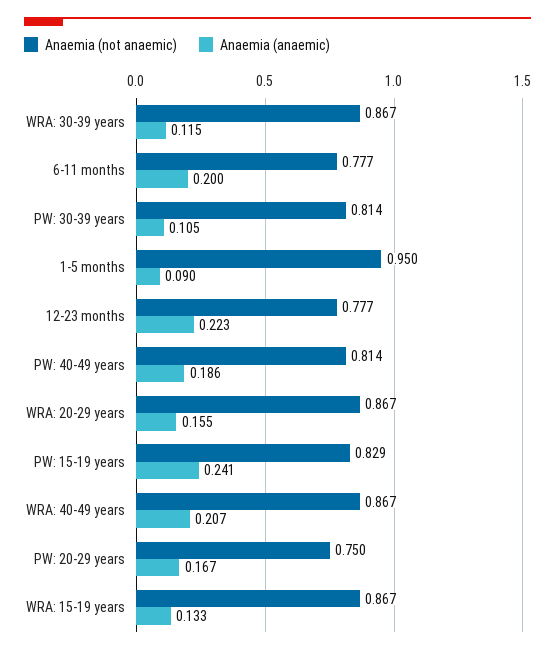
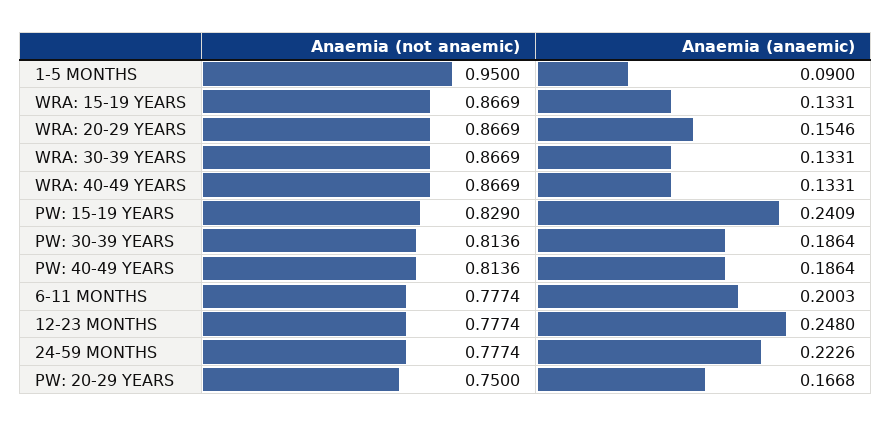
Anaemia (anaemic), WRA: 30-39 years: 0.115 -> 0.1331
Anaemia (anaemic), PW: 30-39 years: 0.105 -> 0.1864
Anaemia (anaemic), 12-23 months: 0.223 -> 0.248
Anaemia (anaemic), WRA: 40-49 years: 0.207 -> 0.1331
Anaemia (not anaemic), 24-59 MONTHS: none -> 0.7774
Anaemia (anaemic), 24-59 MONTHS: none -> 0.2226

